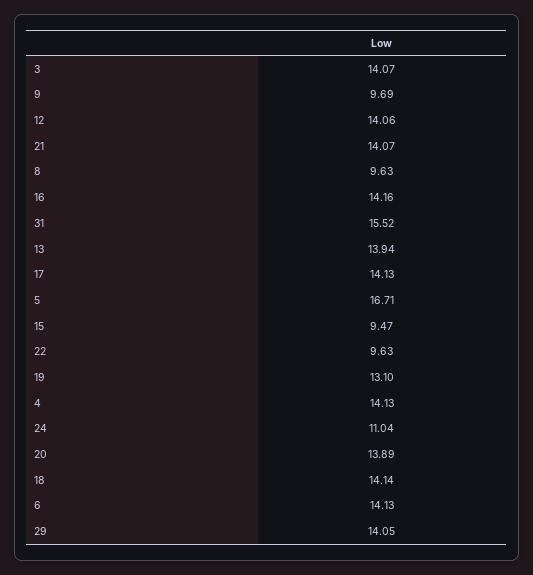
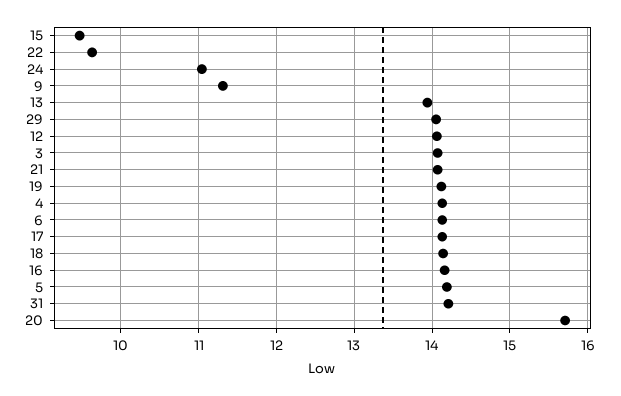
9: 9.69 -> 11.3
8: 9.63 -> none
31: 15.52 -> 14.2
5: 16.71 -> 14.2
19: 13.1 -> 14.1
20: 13.89 -> 15.7

